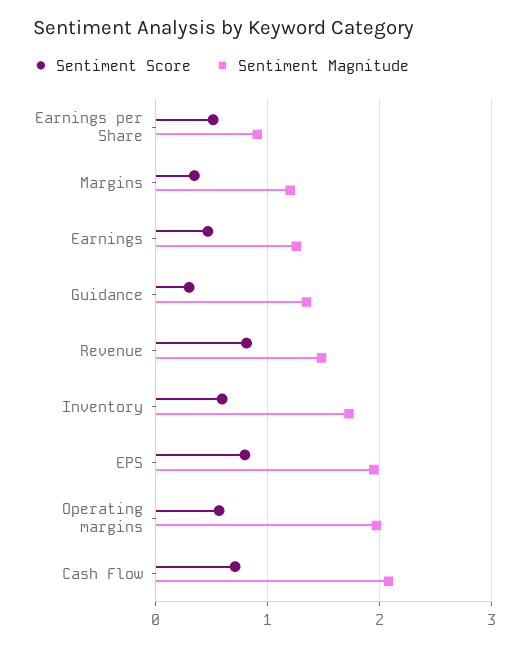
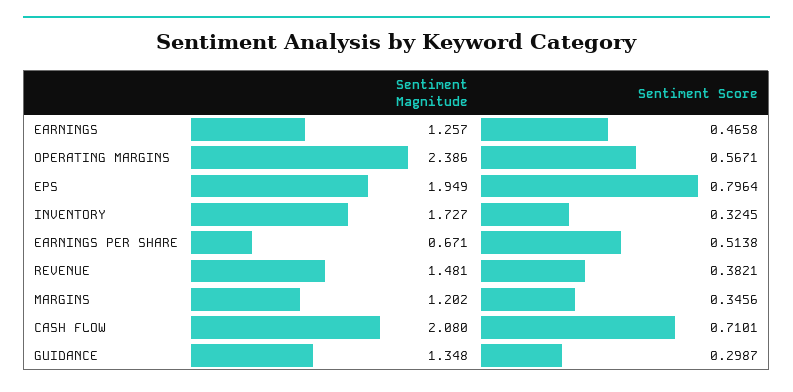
Sentiment Magnitude, Earnings per Share: 0.9 -> 0.671
Sentiment Score, Revenue: 0.8 -> 0.3821
Sentiment Score, Inventory: 0.6 -> 0.3245
Sentiment Magnitude, Operating margins: 2 -> 2.386

